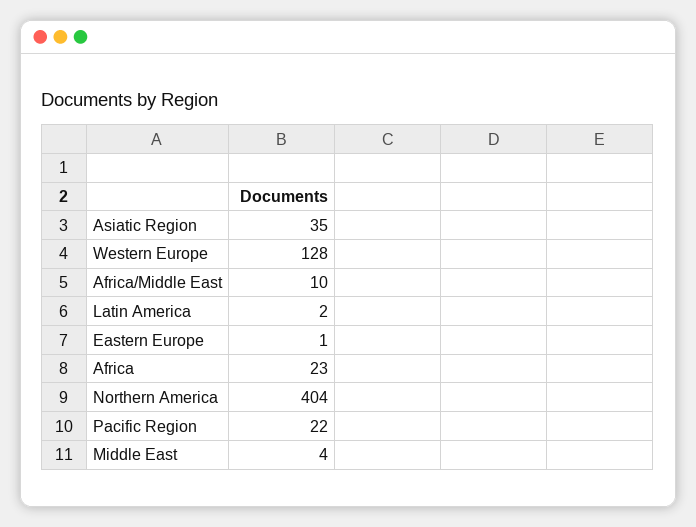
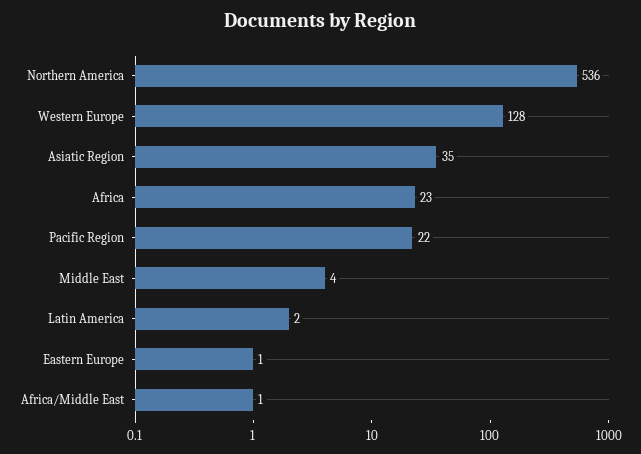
Africa/Middle East: 10 -> 1
Northern America: 404 -> 536

